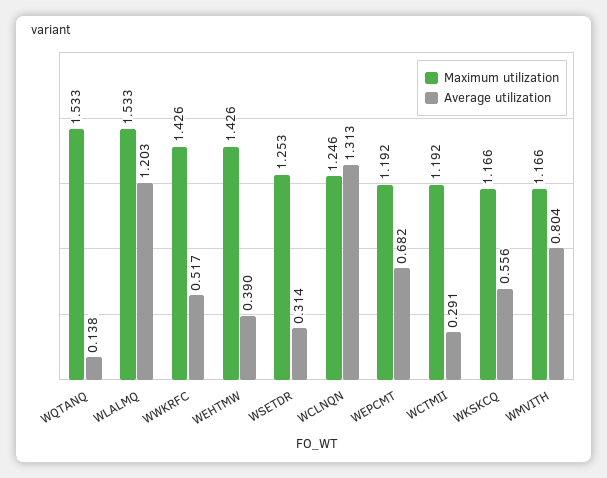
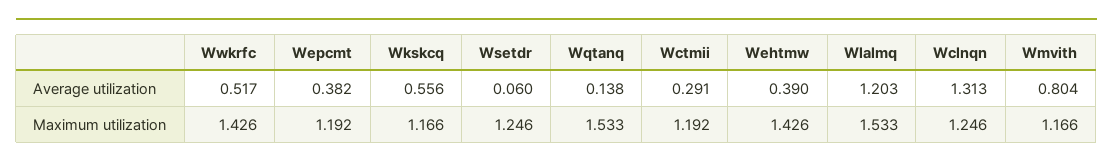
Maximum utilization, WSETDR: 1.253 -> 1.246
Average utilization, WSETDR: 0.314 -> 0.06
Average utilization, WEPCMT: 0.682 -> 0.382

